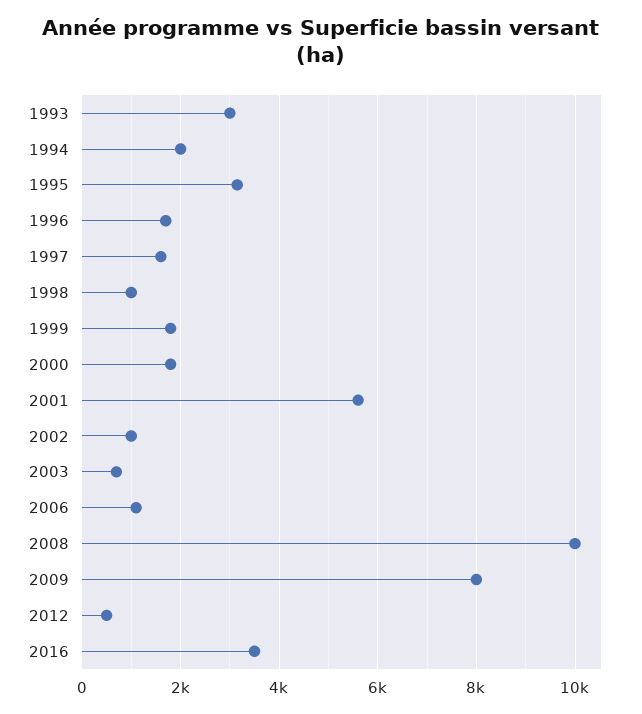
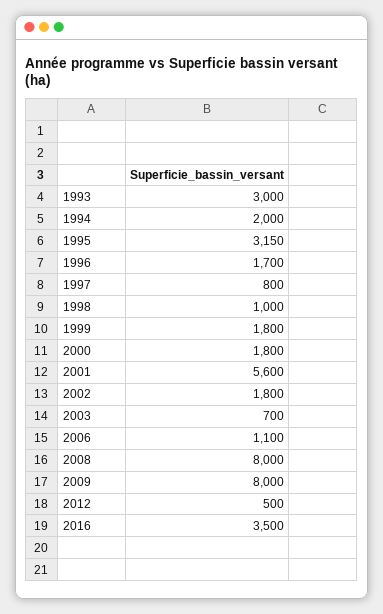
1997: 1600 -> 800
2002: 1000 -> 1800
2008: 10000 -> 8000

